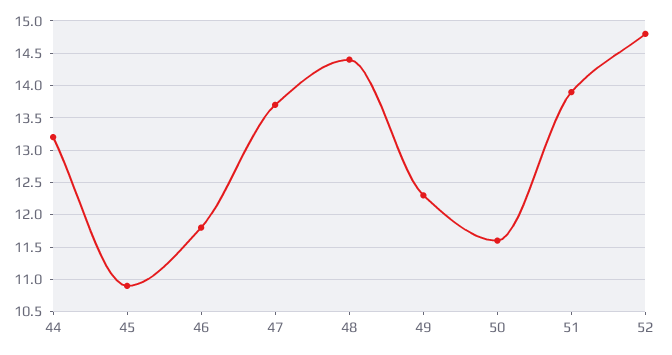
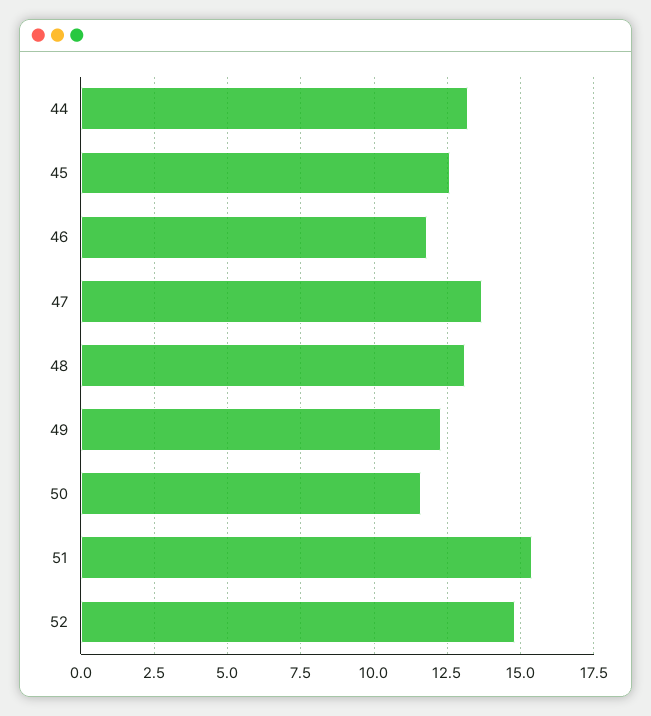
45: 10.9 -> 12.5
48: 14.4 -> 13
51: 13.9 -> 15.5

